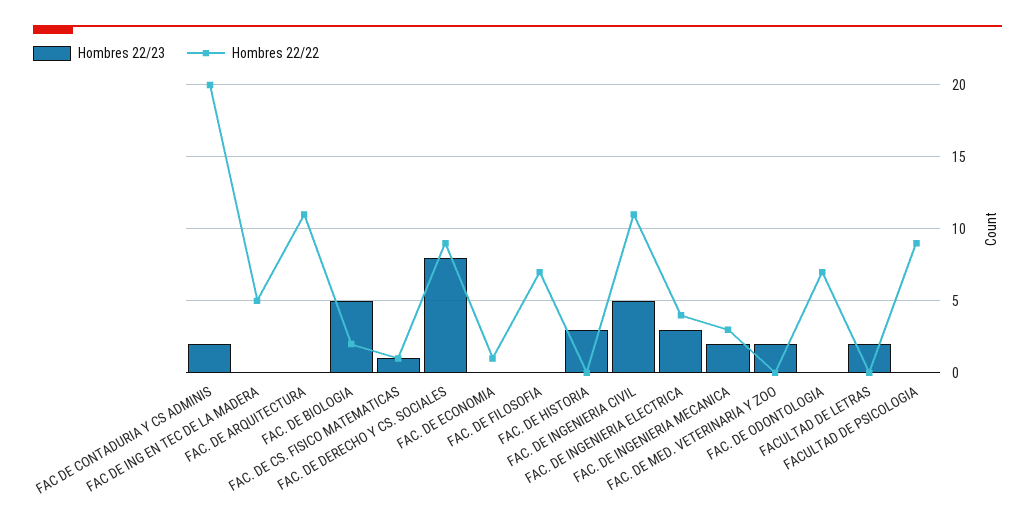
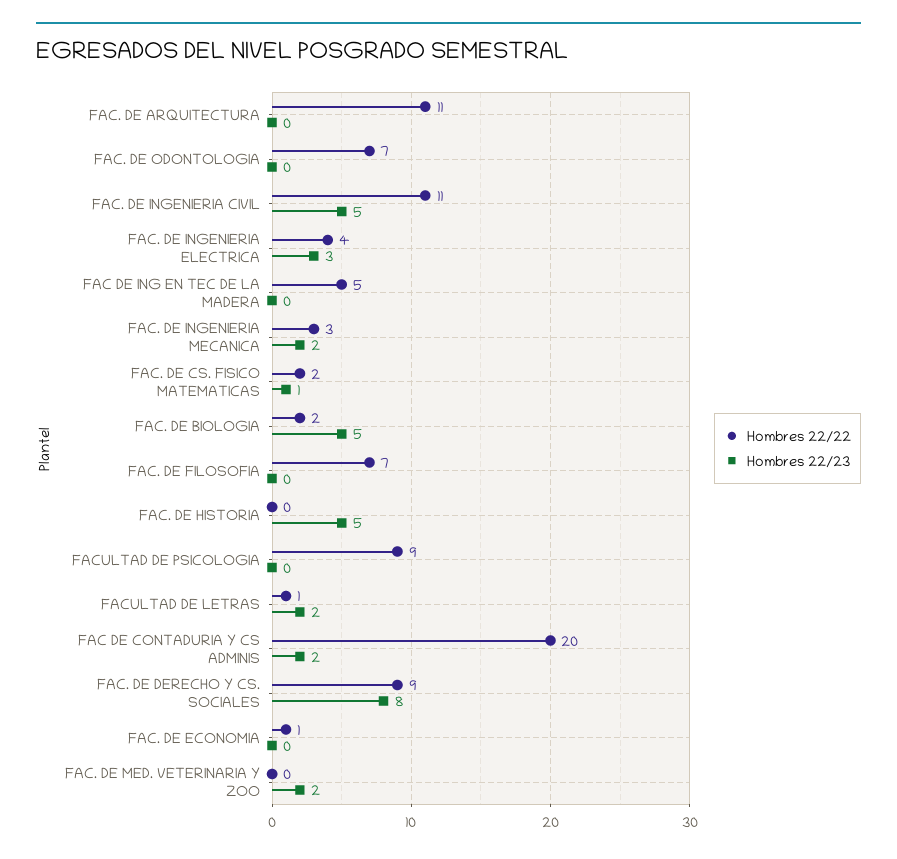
Hombres 22/22, FAC. DE CS. FISICO MATEMATICAS: 1 -> 2
Hombres 22/23, FAC. DE HISTORIA: 3 -> 5
Hombres 22/22, FACULTAD DE LETRAS: 0 -> 1

